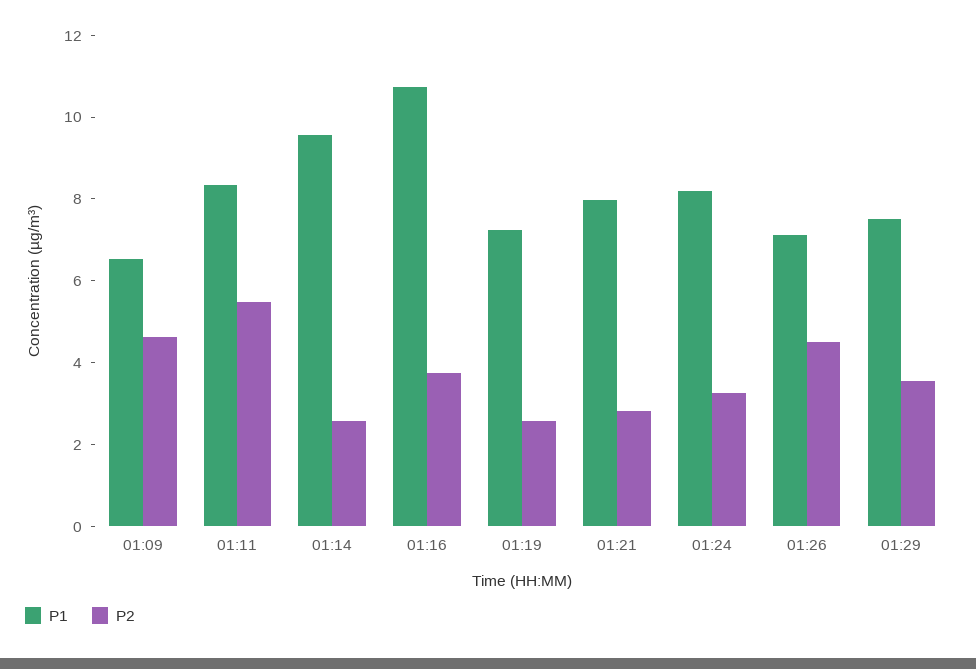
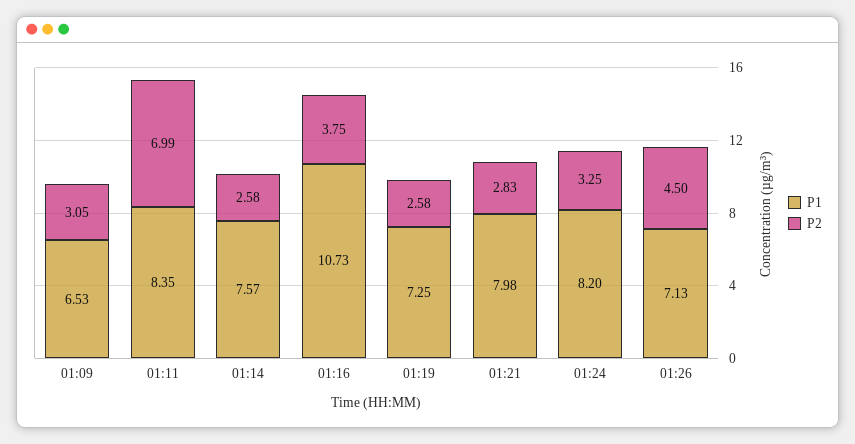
P2, 01:09: 4.5 -> 3.05
P2, 01:11: 5.5 -> 6.99
P1, 01:14: 9.5 -> 7.57
P1, 01:29: 7.5 -> none
P2, 01:29: 3.5 -> none

